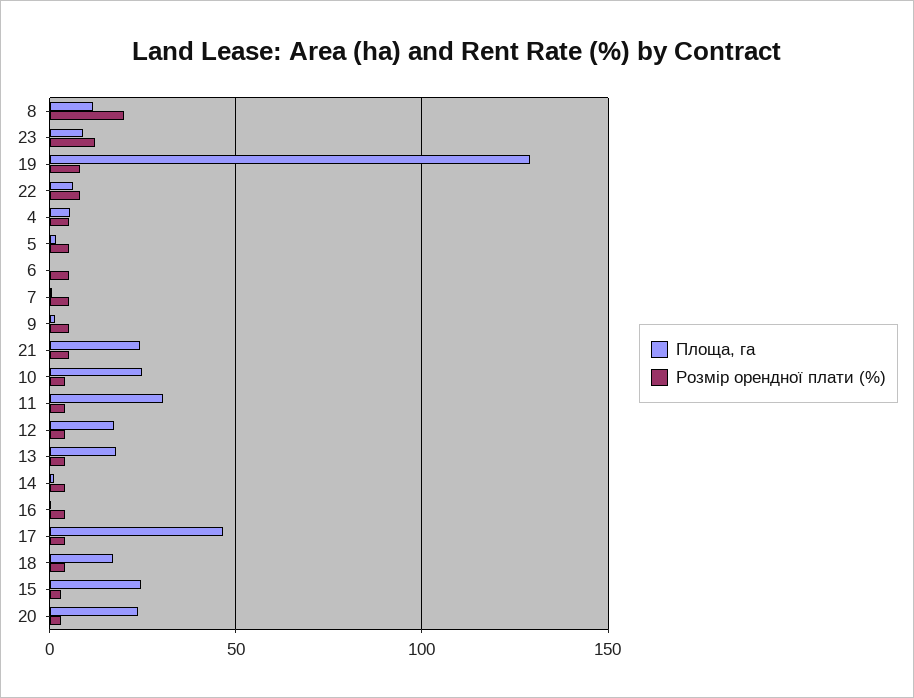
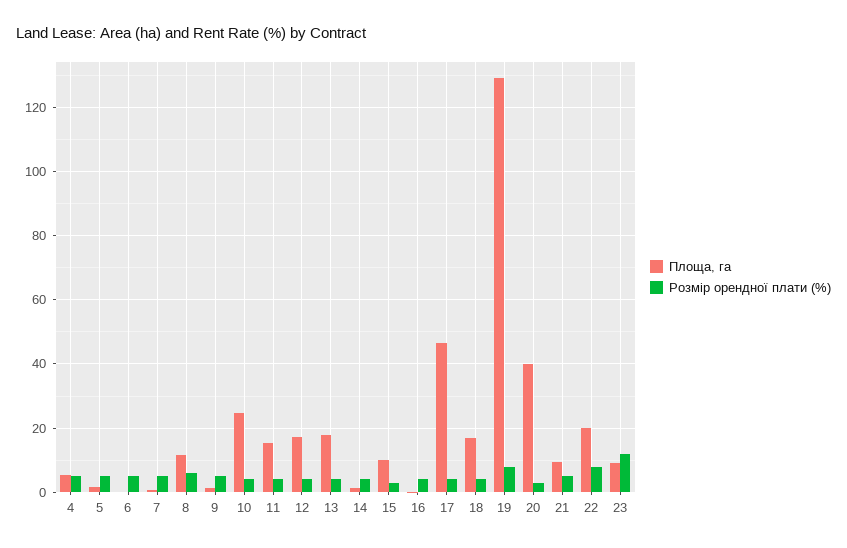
Розмір орендної плати (%), 8: 20 -> 6
Площа, га, 22: 5 -> 20
Площа, га, 21: 25 -> 10
Площа, га, 11: 30 -> 16
Площа, га, 15: 25 -> 10
Площа, га, 20: 25 -> 40

